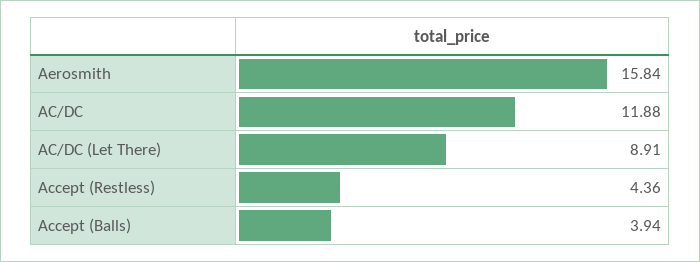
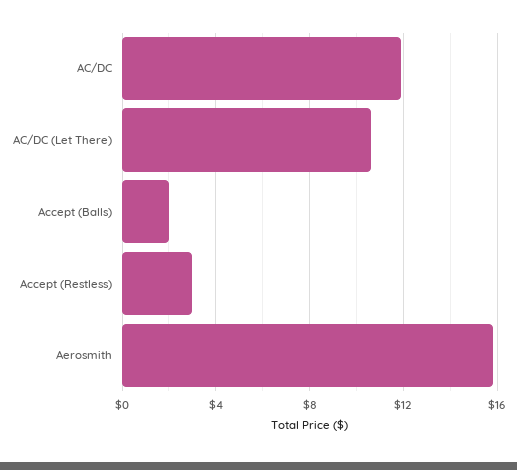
AC/DC (Let There): 8.91 -> 10.5
Accept (Restless): 4.36 -> 3
Accept (Balls): 3.94 -> 2

